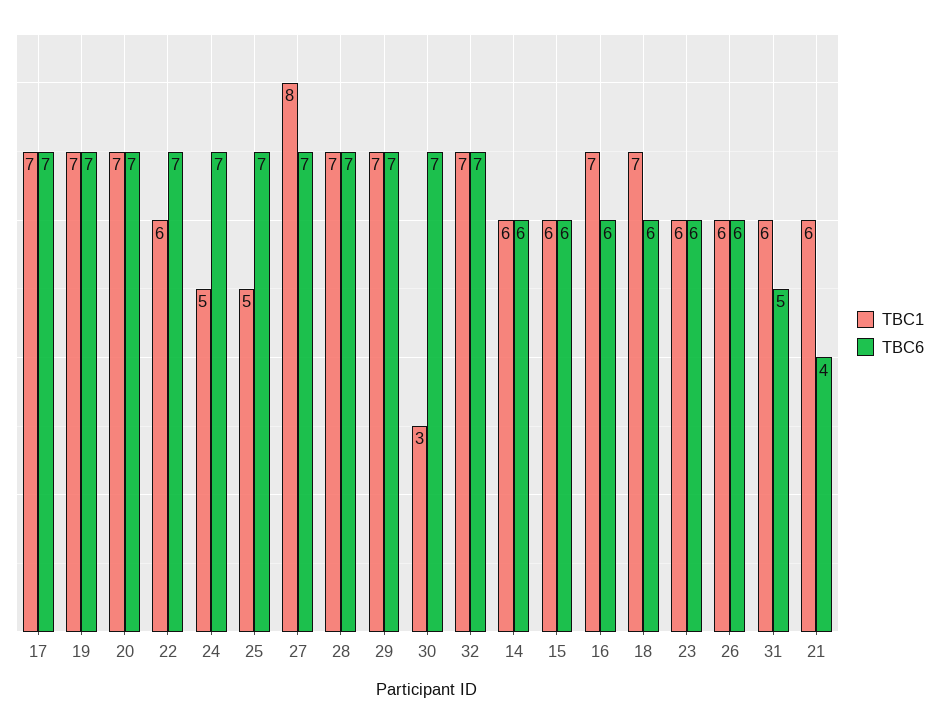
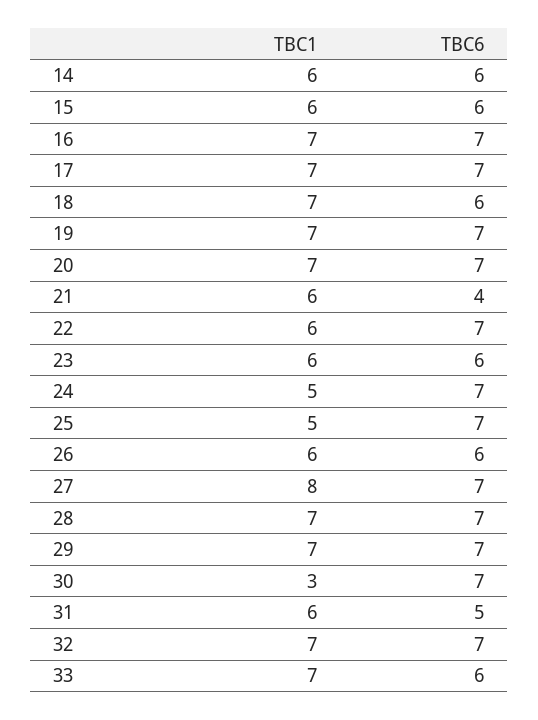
TBC6, 16: 6 -> 7
TBC1, 33: none -> 7
TBC6, 33: none -> 6

